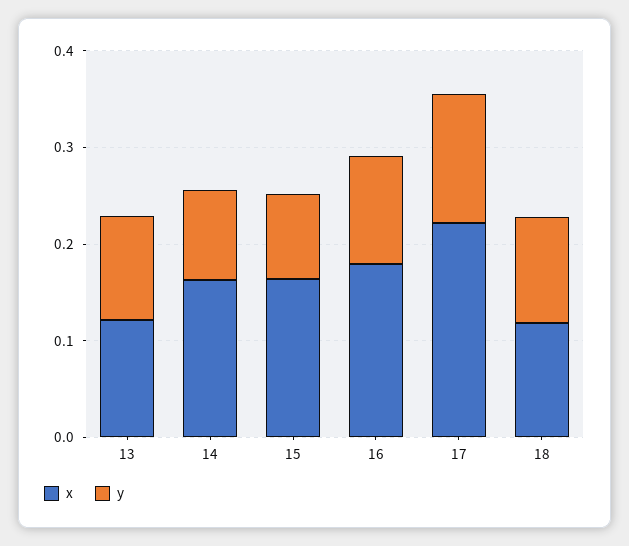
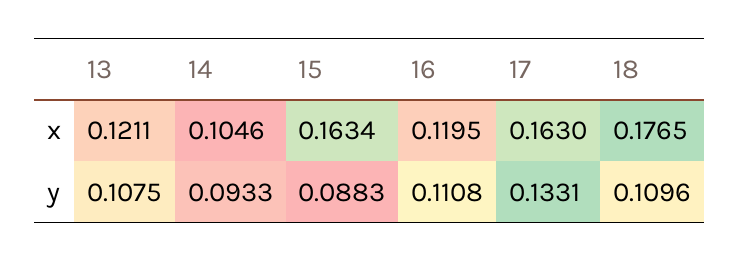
x, 14: 0.16 -> 0.1046
x, 16: 0.18 -> 0.1195
x, 17: 0.22 -> 0.163
x, 18: 0.12 -> 0.1765

